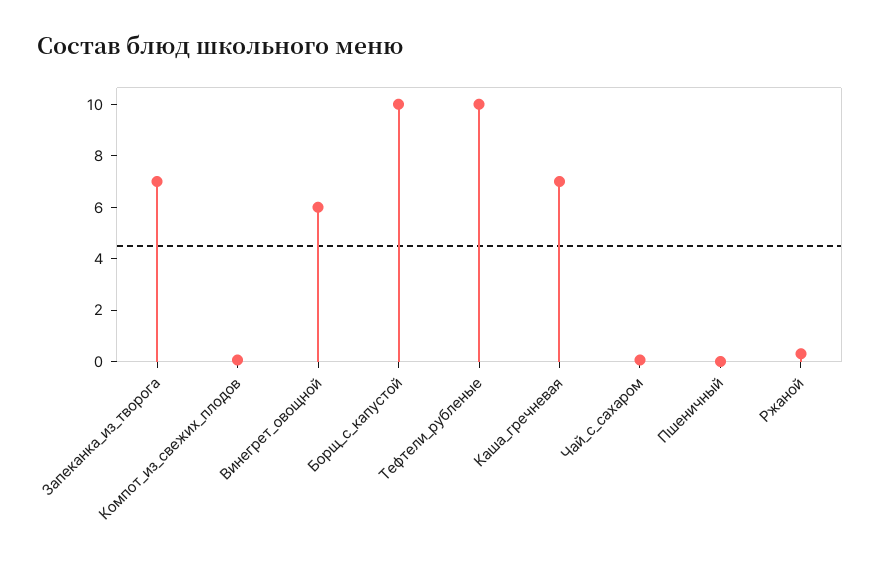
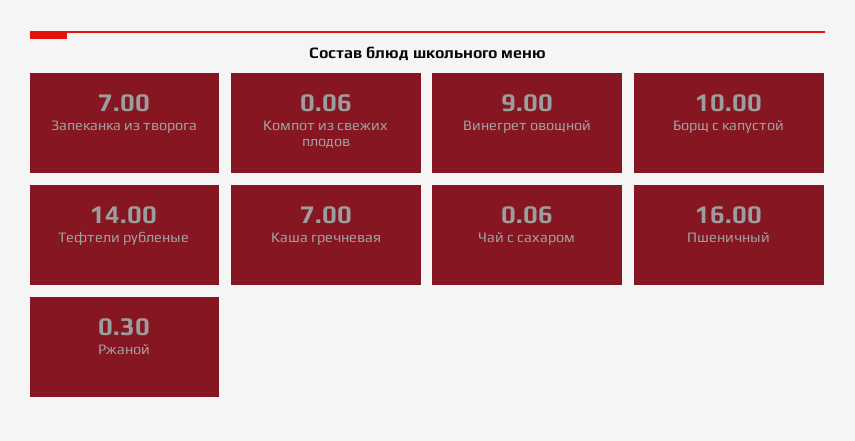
Винегрет_овощной: 6 -> 9
Тефтели_рубленые: 10 -> 14
Пшеничный: 0 -> 16

